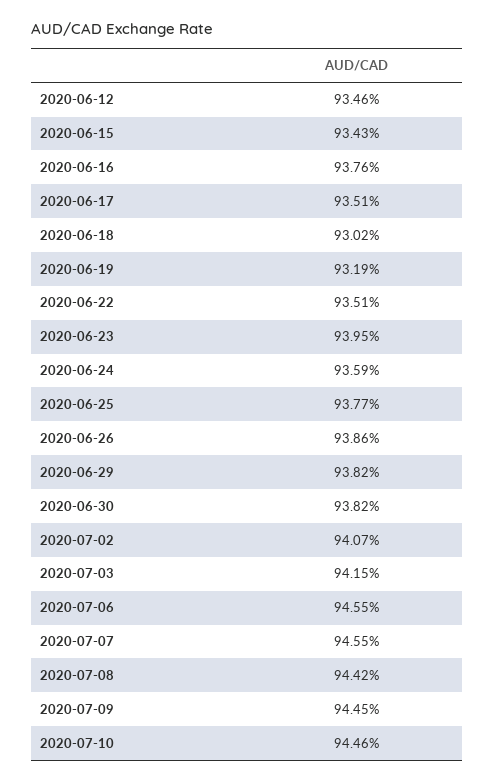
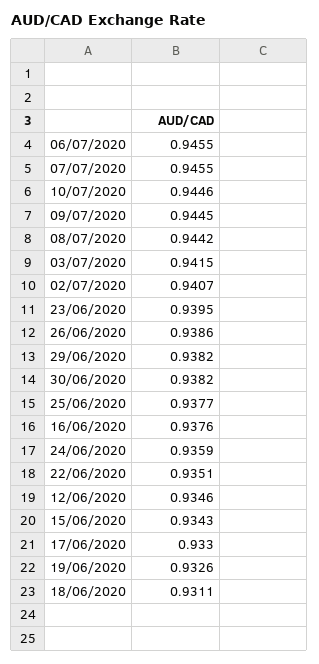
2020-06-17: 0.9351 -> 0.933
2020-06-18: 0.9302 -> 0.9311
2020-06-19: 0.9319 -> 0.9326

